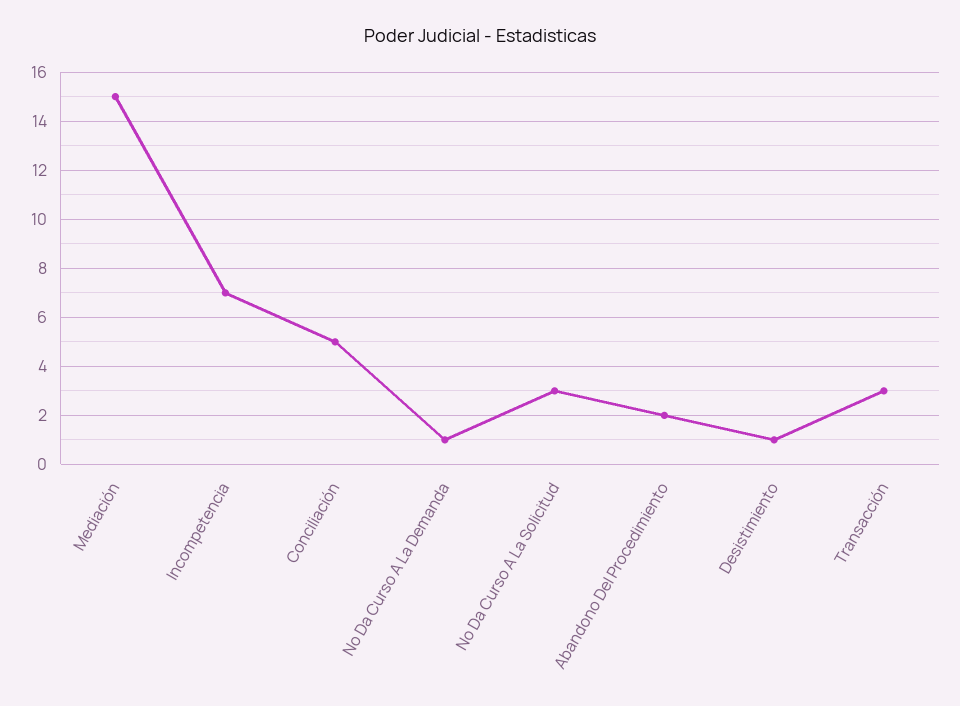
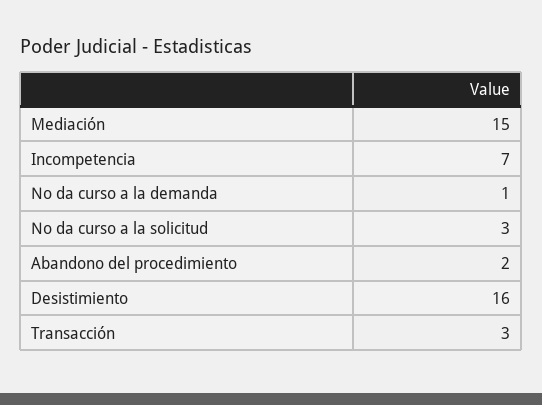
Conciliación: 5 -> none
Desistimiento: 1 -> 16

